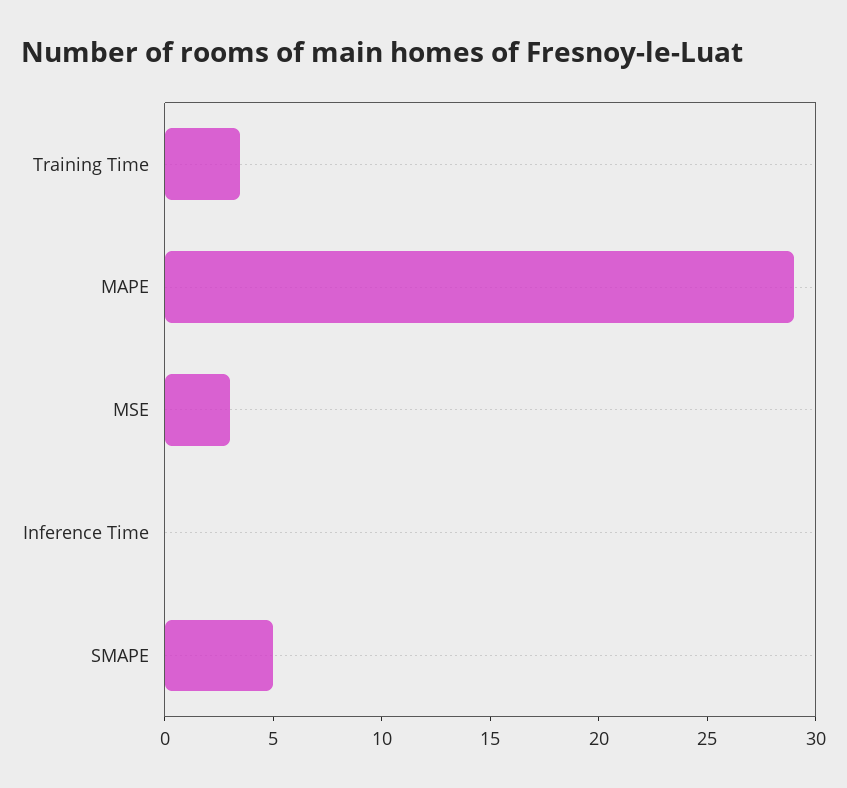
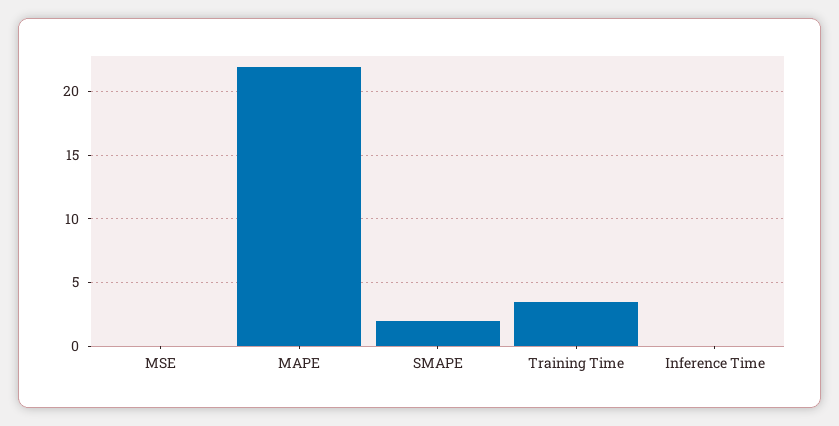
MAPE: 29 -> 22
MSE: 3 -> 0
SMAPE: 5 -> 2

